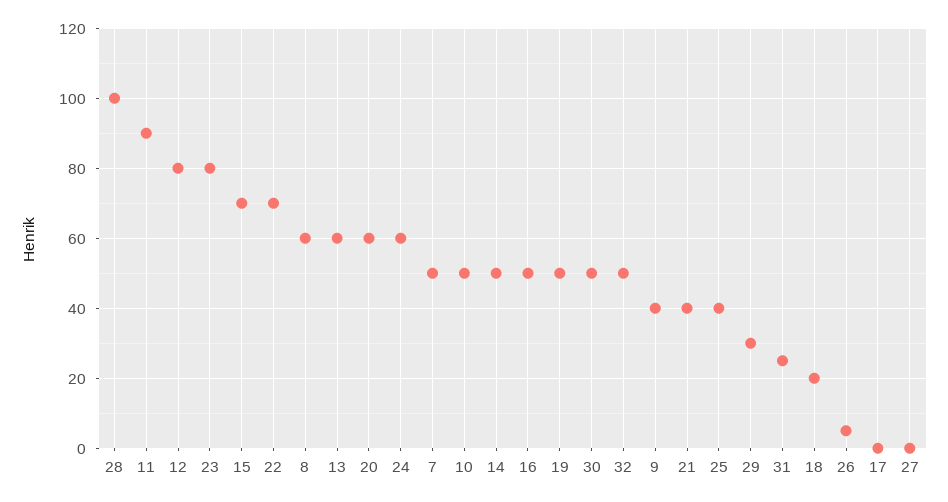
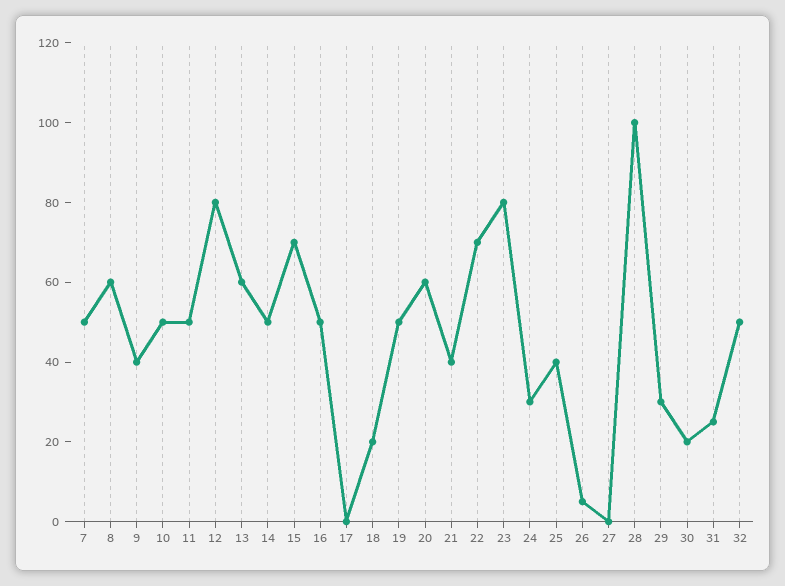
11: 90 -> 50
24: 60 -> 30
30: 50 -> 20

